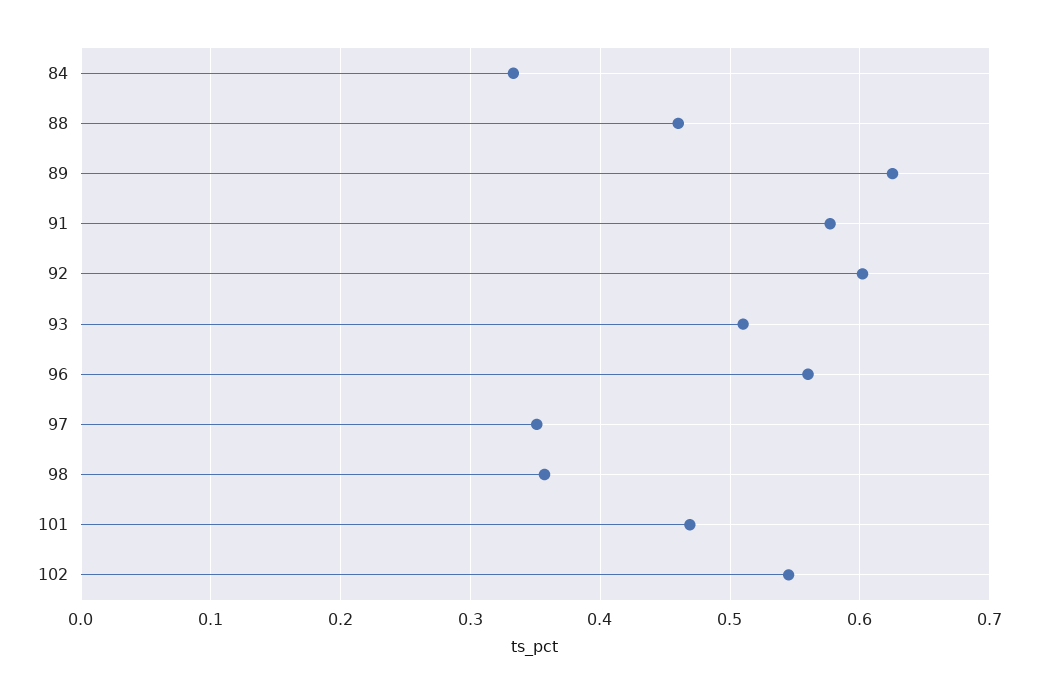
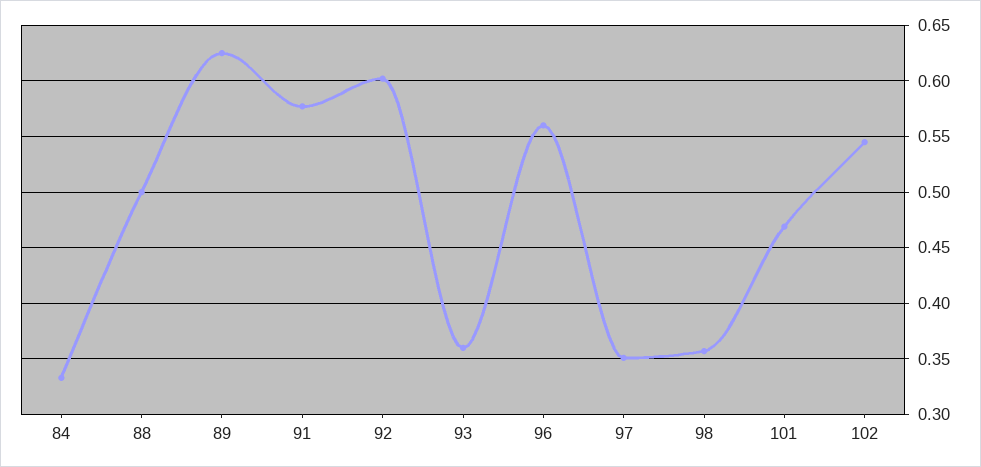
88: 0.46 -> 0.5
93: 0.51 -> 0.36

